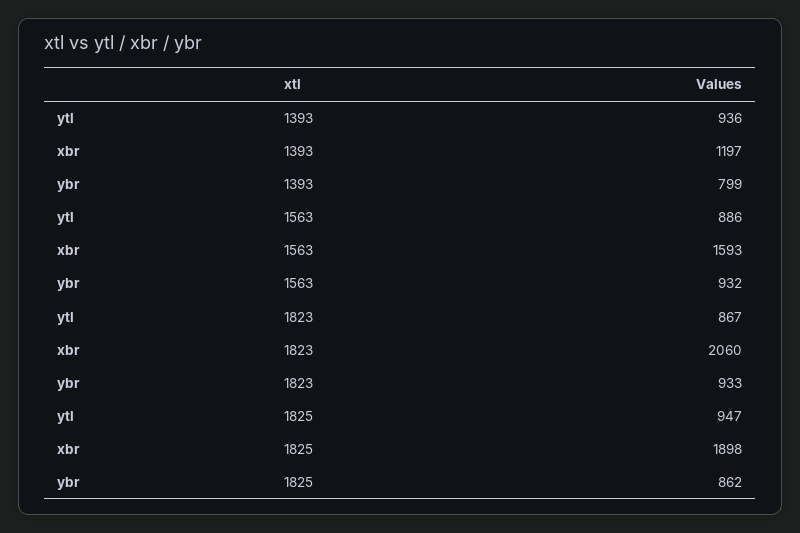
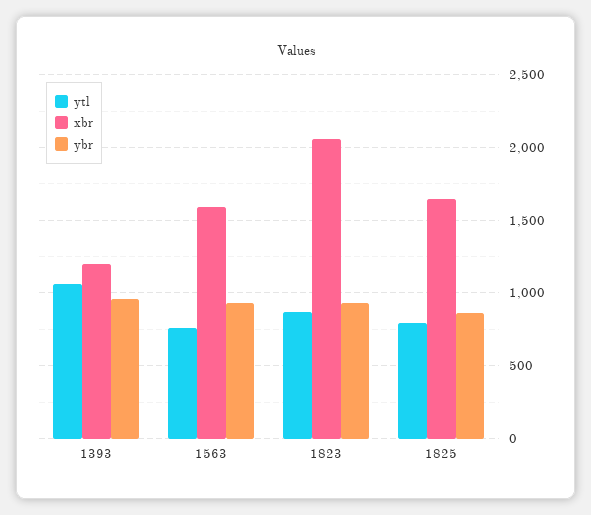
ytl, 1393: 936 -> 1050
ybr, 1393: 799 -> 950
ytl, 1563: 886 -> 750
ytl, 1825: 947 -> 800
xbr, 1825: 1898 -> 1650

